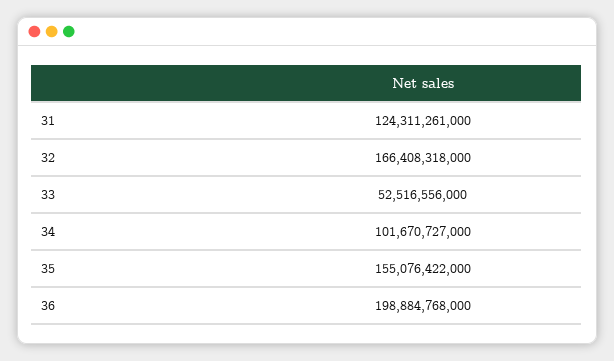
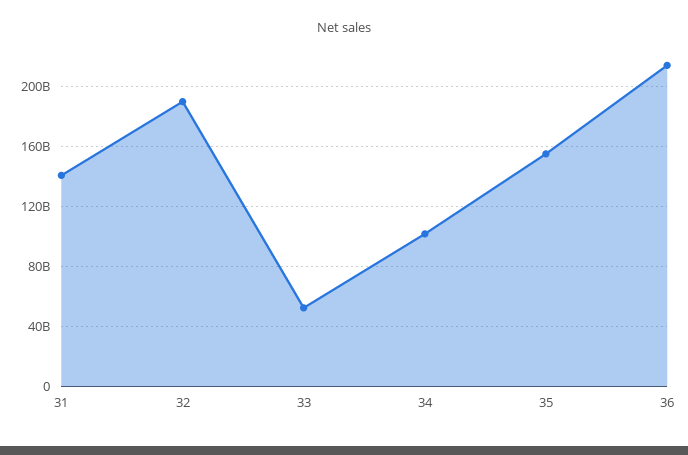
31: 124311261000 -> 140000000000
32: 166408318000 -> 190000000000
36: 198884768000 -> 215000000000

